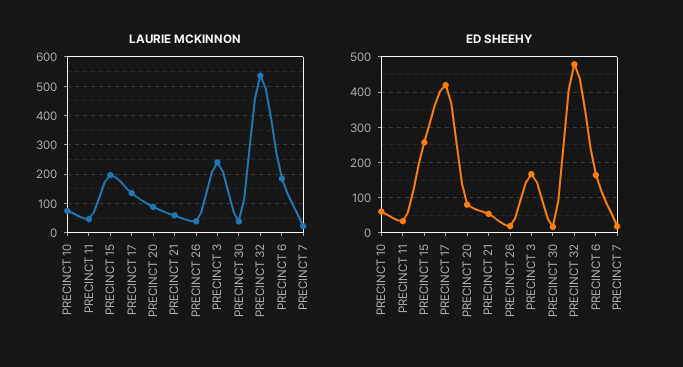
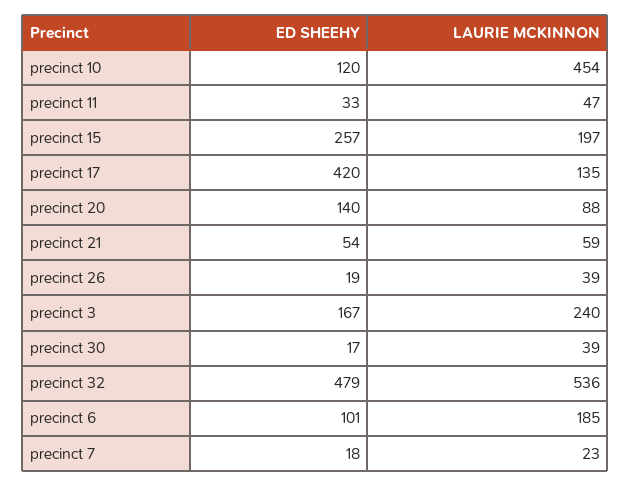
LAURIE MCKINNON, PRECINCT 10: 75 -> 454
ED SHEEHY, PRECINCT 10: 60 -> 120
ED SHEEHY, PRECINCT 20: 80 -> 140
ED SHEEHY, PRECINCT 6: 160 -> 101

